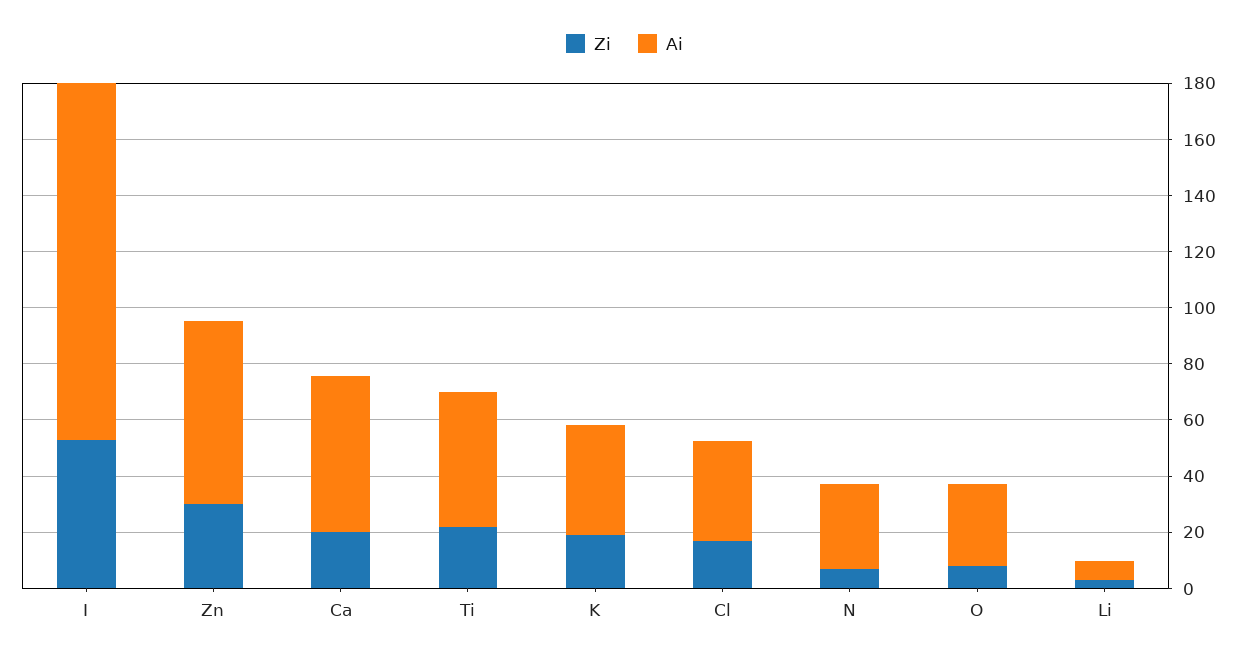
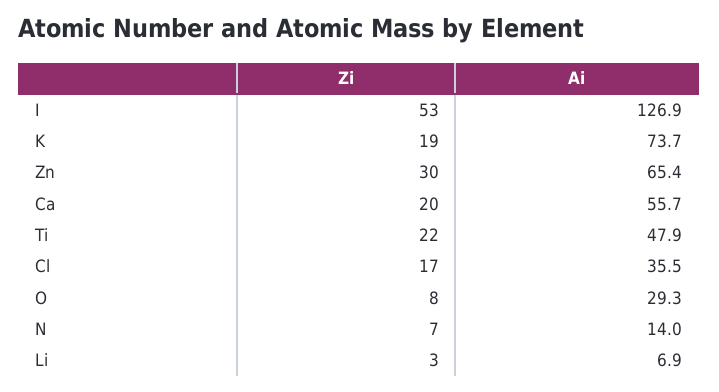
Ai, K: 40 -> 73.7
Ai, N: 30 -> 14

